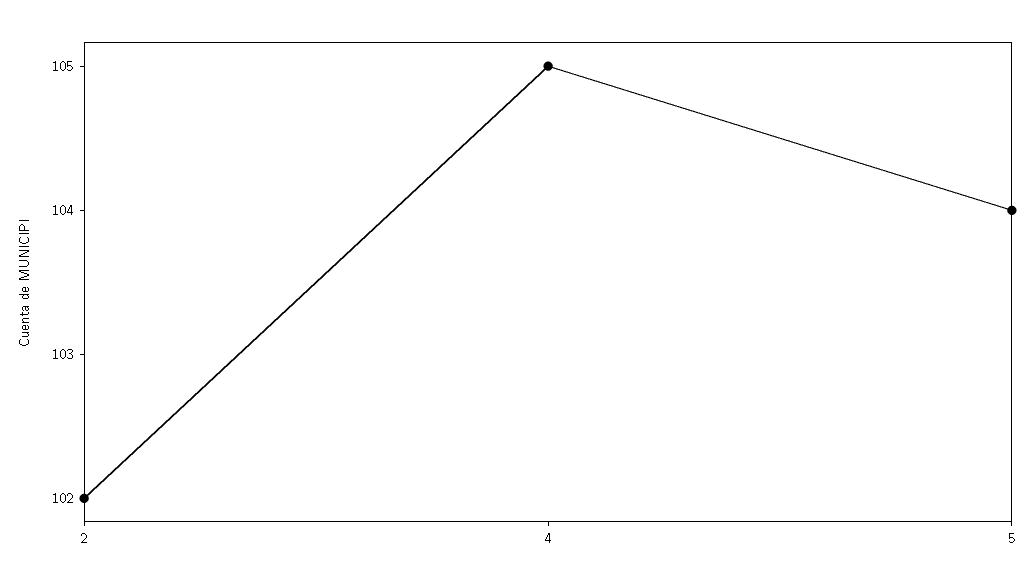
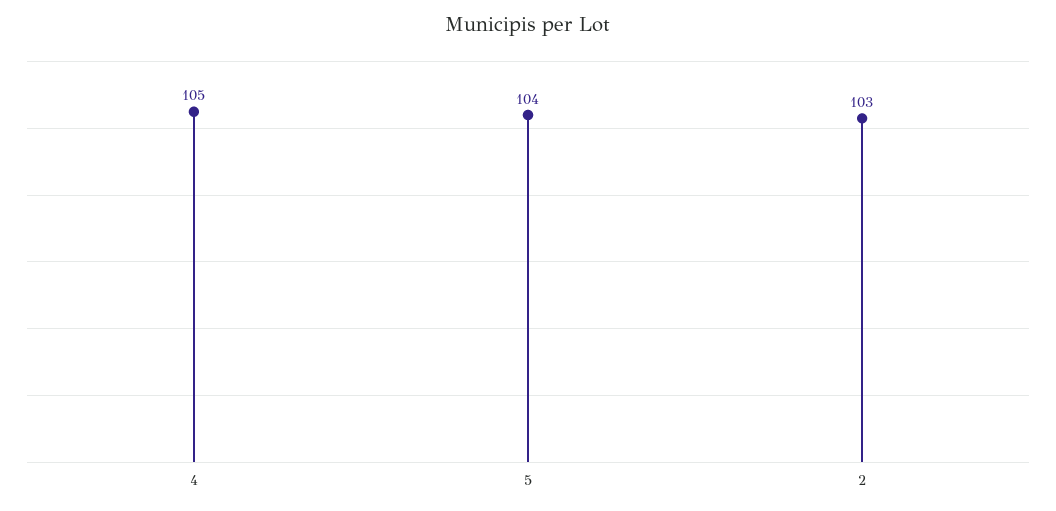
2: 102 -> 103

